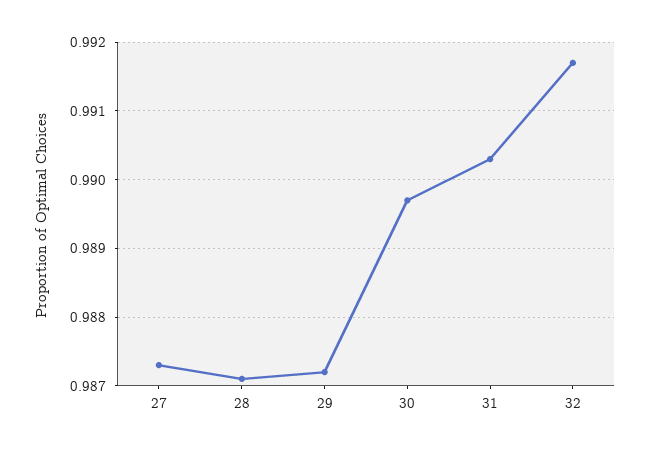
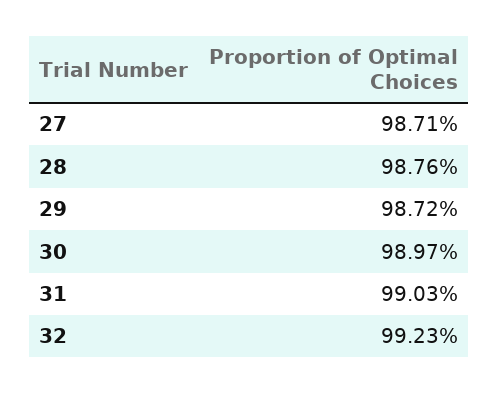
27: 0.9873 -> 0.9871
28: 0.9871 -> 0.9876
32: 0.9917 -> 0.9923

